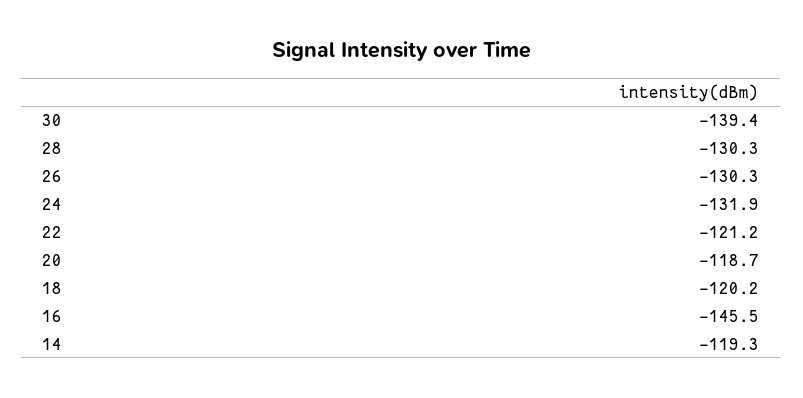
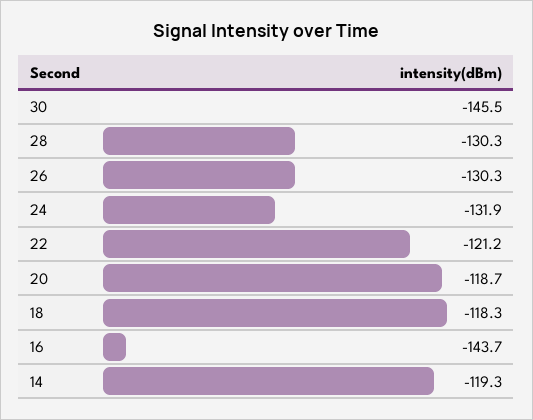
30: -139.4 -> -145.5
18: -120.2 -> -118.3
16: -145.5 -> -143.7

